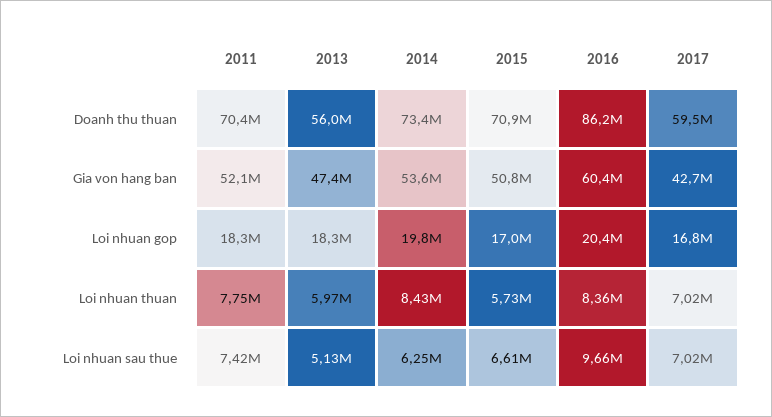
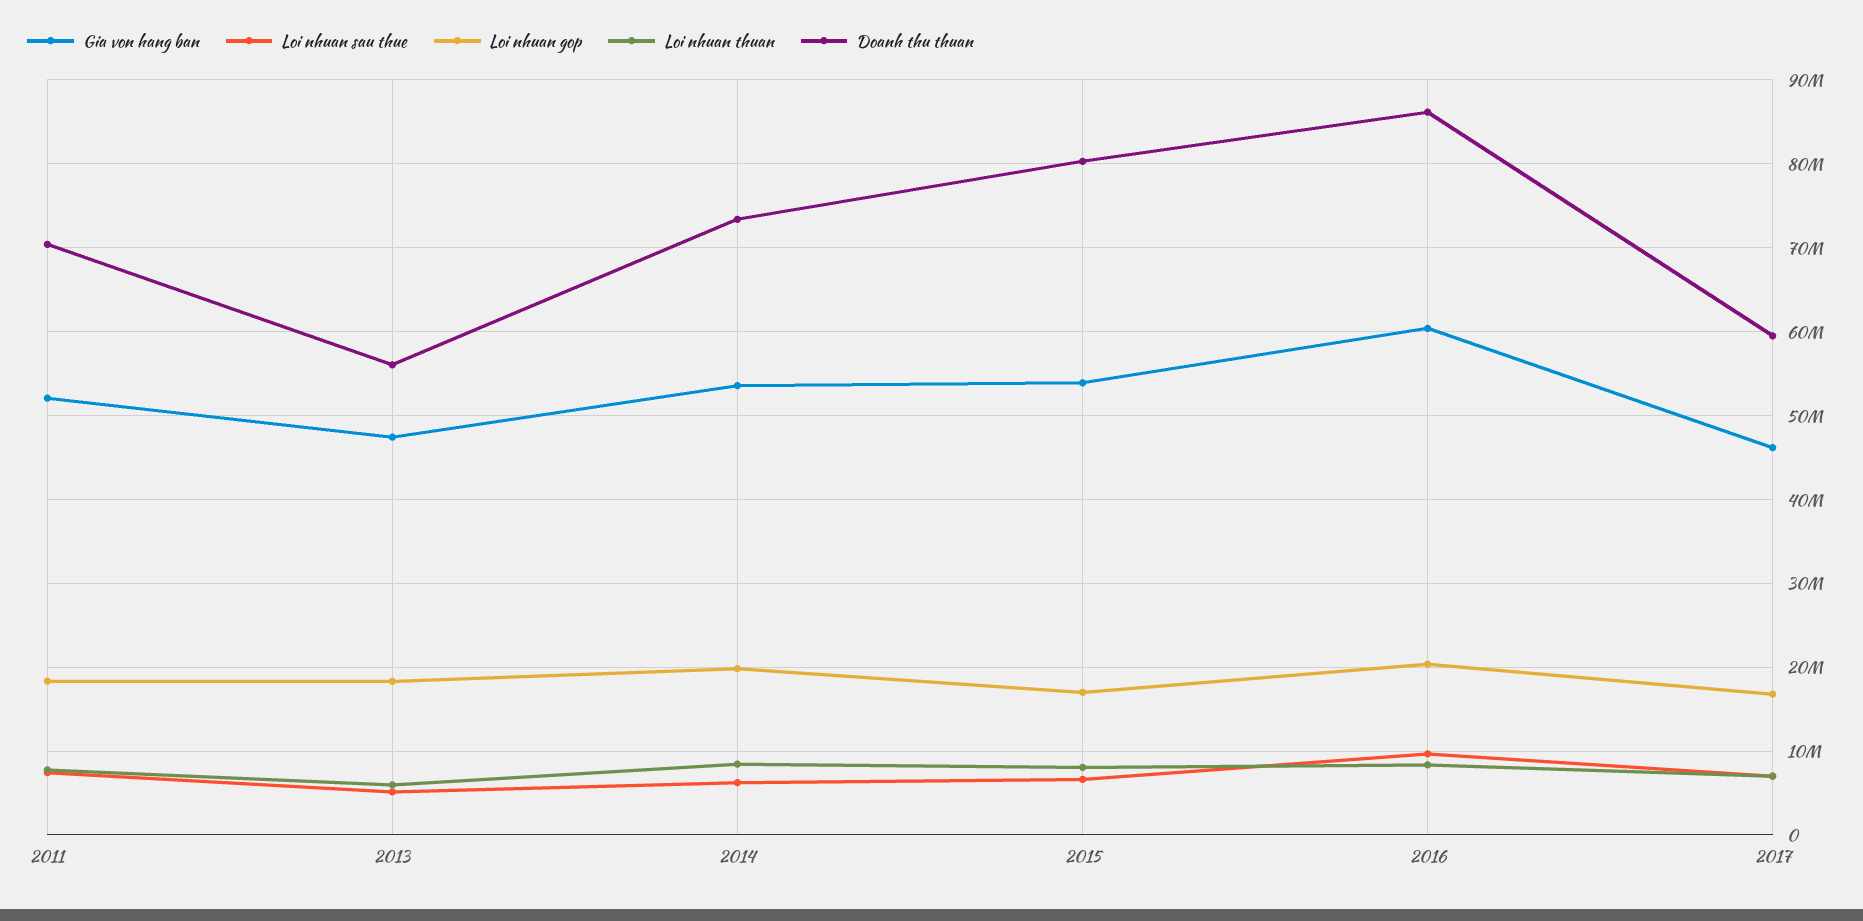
Doanh thu thuan, 2015: 70900000 -> 80000000
Gia von hang ban, 2015: 50800000 -> 54000000
Gia von hang ban, 2017: 42700000 -> 46000000
Loi nhuan thuan, 2015: 5730000 -> 8000000

